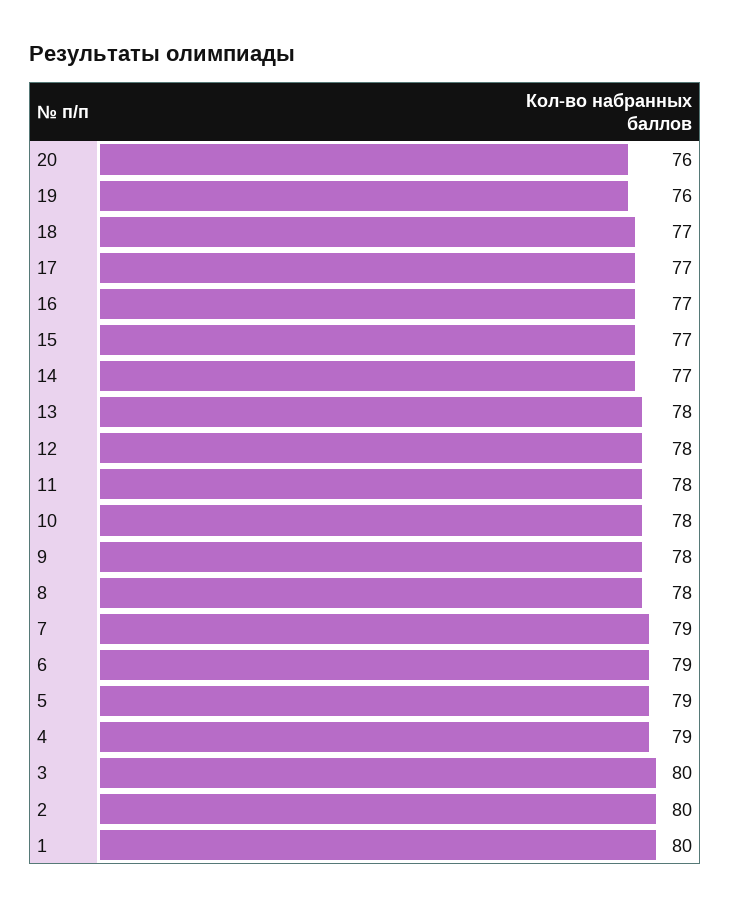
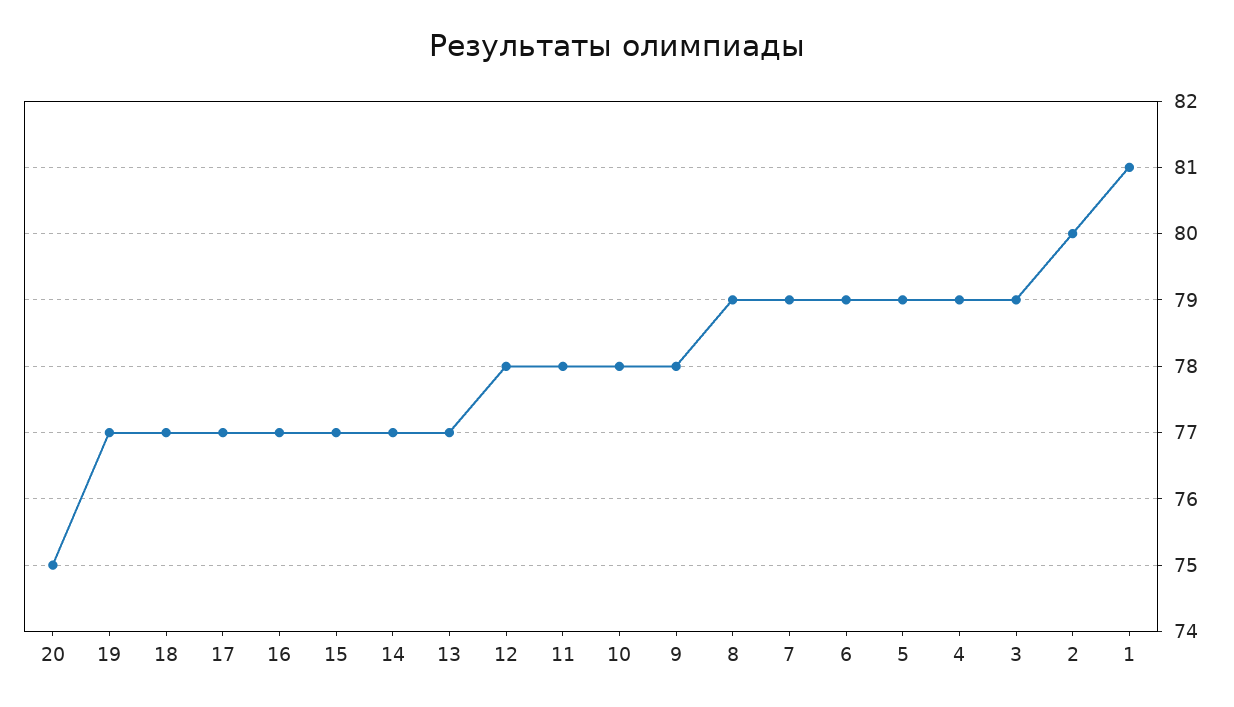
20: 76 -> 75
19: 76 -> 77
13: 78 -> 77
8: 78 -> 79
3: 80 -> 79
1: 80 -> 81

